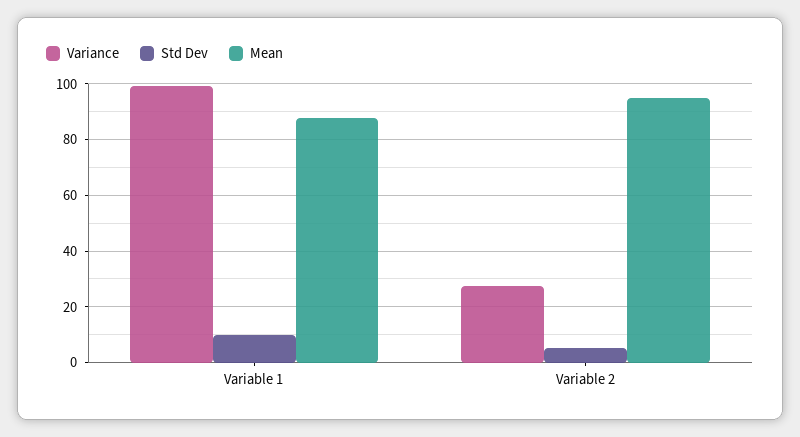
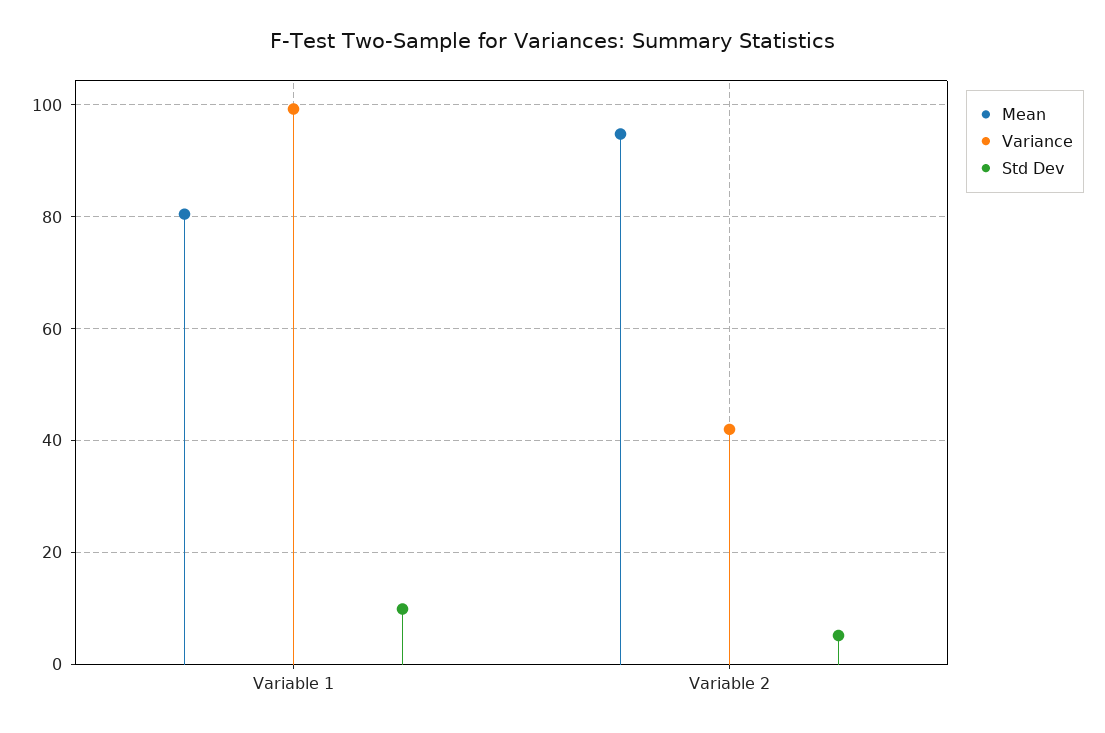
Mean, Variable 1: 87.5 -> 80
Variance, Variable 2: 27.5 -> 42

